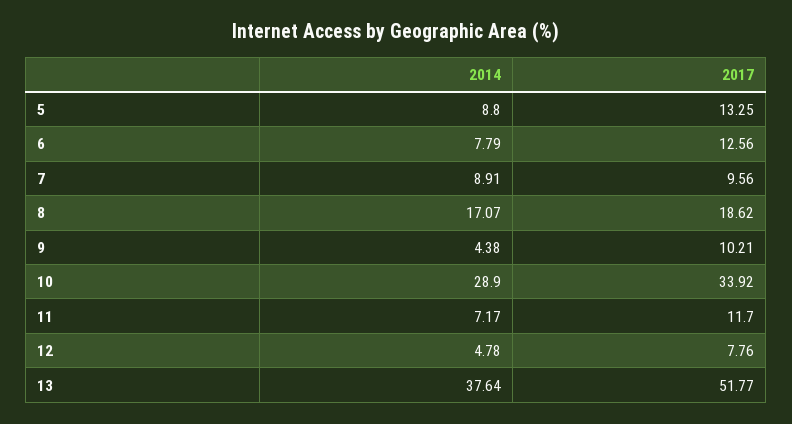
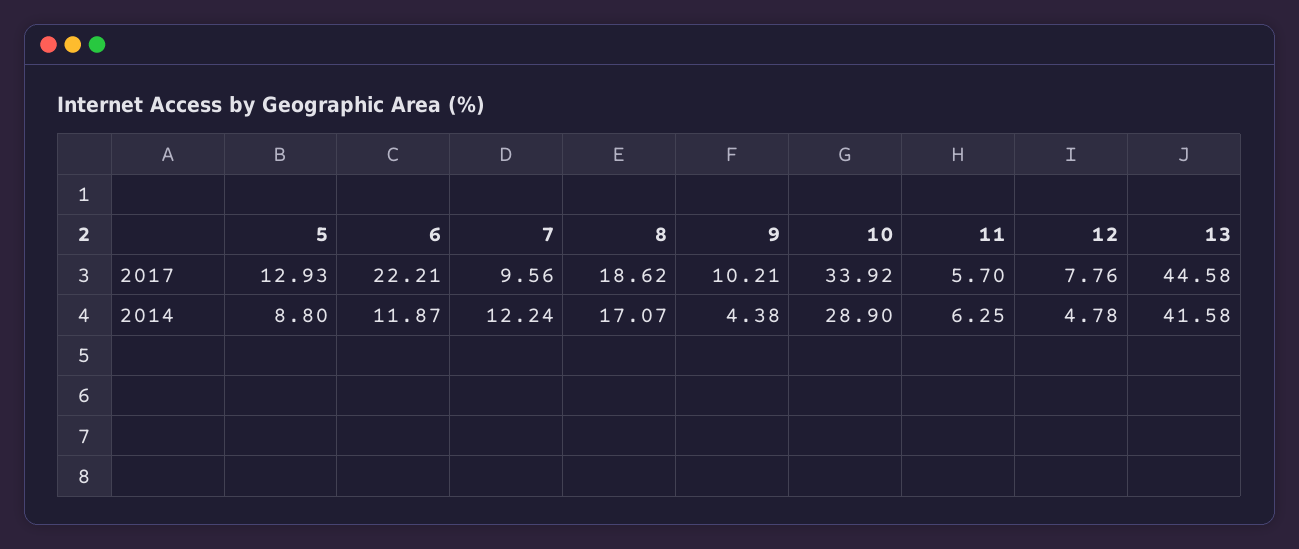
2017, 5: 13.25 -> 12.93
2014, 6: 7.79 -> 11.87
2017, 6: 12.56 -> 22.21
2014, 7: 8.91 -> 12.24
2014, 11: 7.17 -> 6.25
2017, 11: 11.7 -> 5.7
2014, 13: 37.64 -> 41.58
2017, 13: 51.77 -> 44.58

